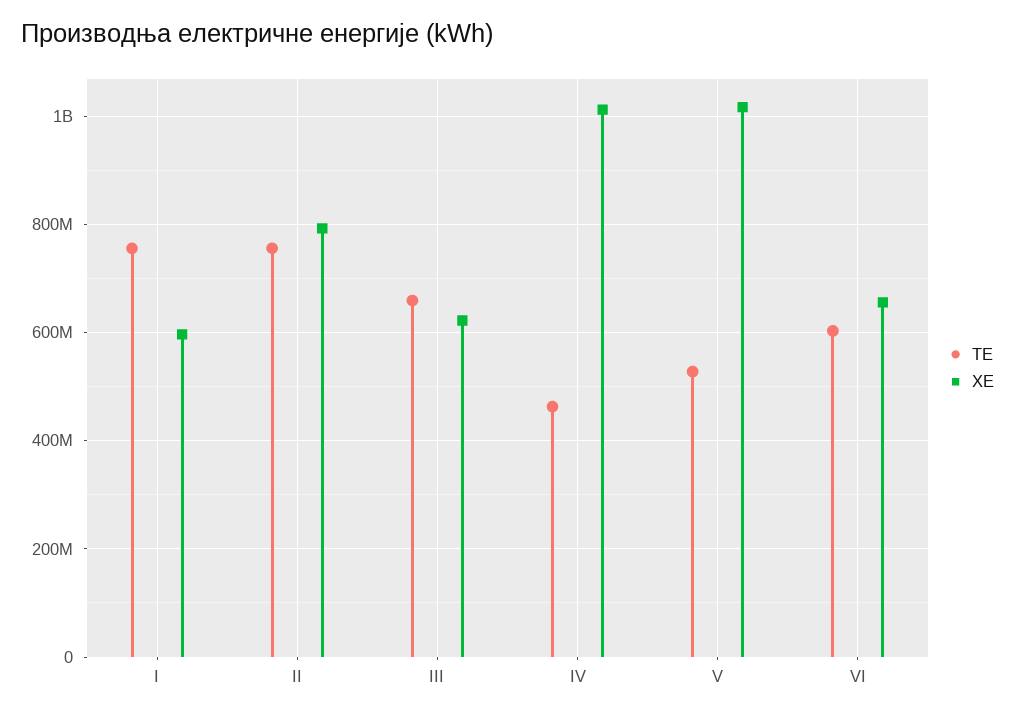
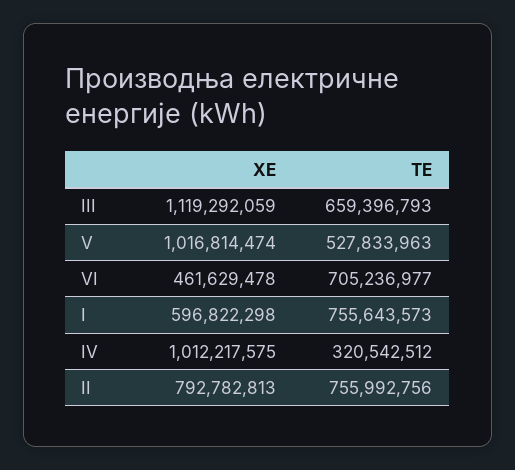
ХЕ, III: 620000000 -> 1119292059
ТЕ, IV: 460000000 -> 320542512
ТЕ, VI: 600000000 -> 705236977
ХЕ, VI: 660000000 -> 461629478

